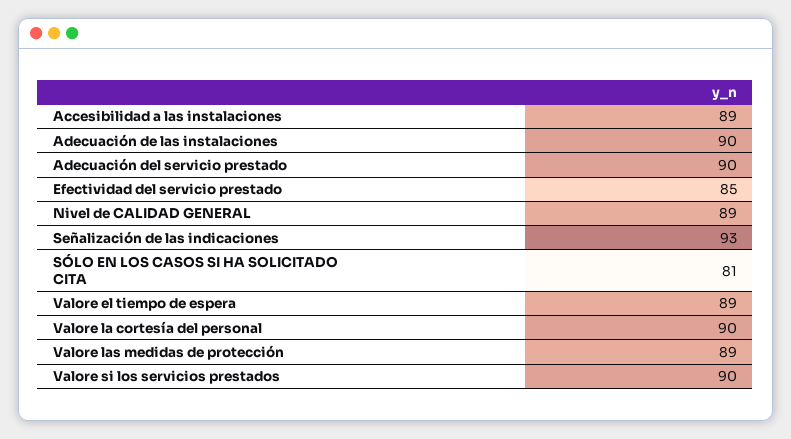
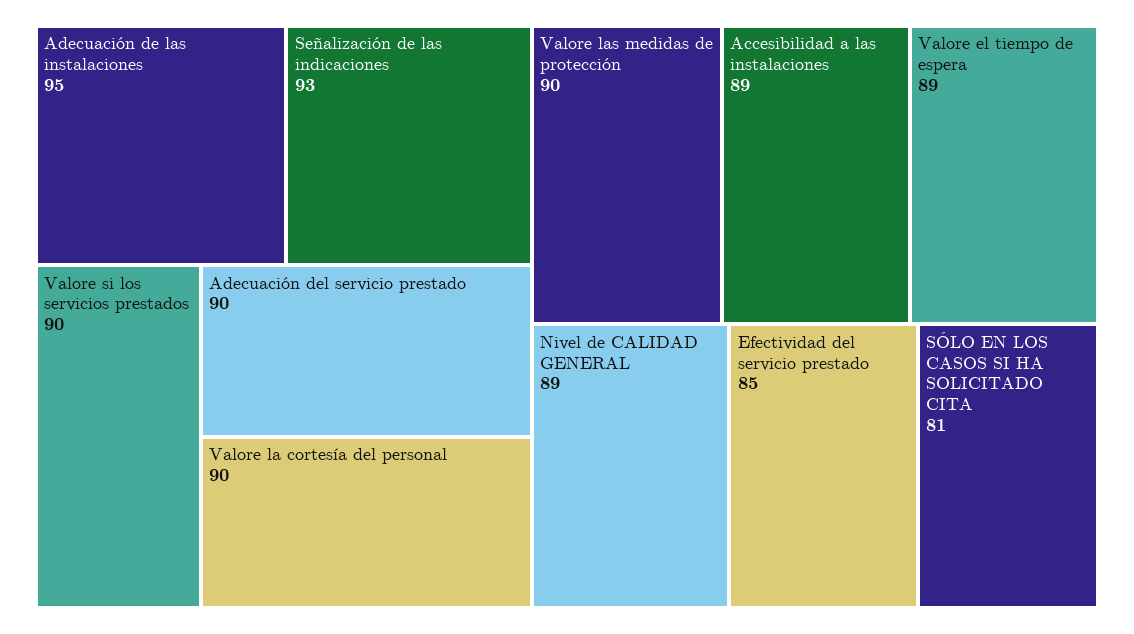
Adecuación de las instalaciones: 90 -> 95
Valore las medidas de protección: 89 -> 90

